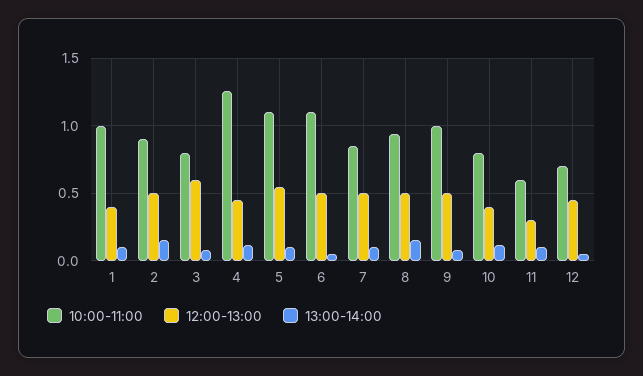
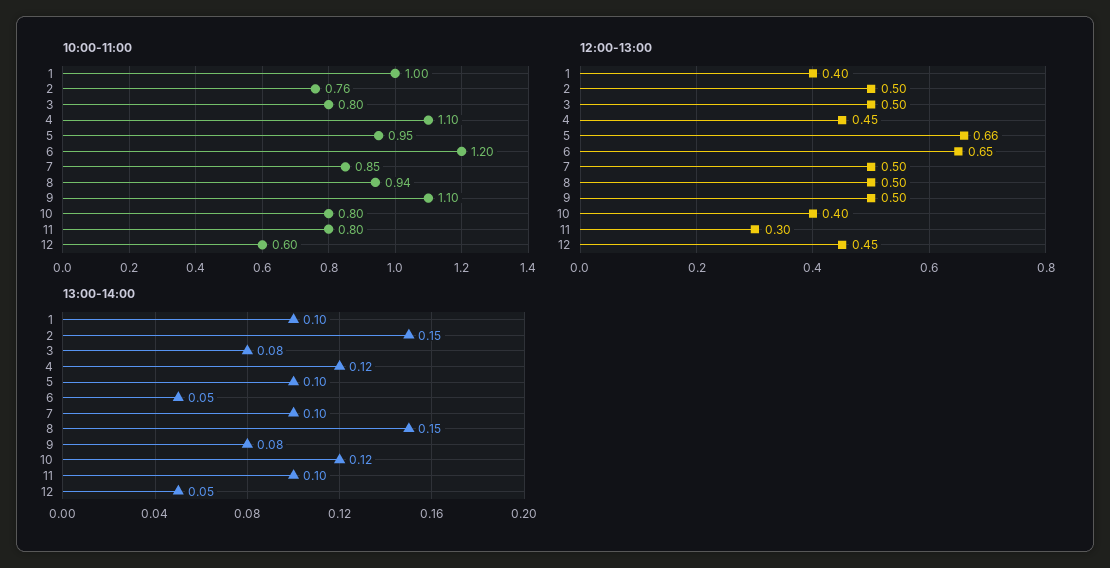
10:00-11:00, 2: 0.9 -> 0.76
12:00-13:00, 3: 0.6 -> 0.5
10:00-11:00, 4: 1.25 -> 1.1
10:00-11:00, 5: 1.1 -> 0.95
12:00-13:00, 5: 0.55 -> 0.66
10:00-11:00, 6: 1.1 -> 1.2
12:00-13:00, 6: 0.5 -> 0.65
10:00-11:00, 9: 1 -> 1.1
10:00-11:00, 11: 0.6 -> 0.8
10:00-11:00, 12: 0.7 -> 0.6

